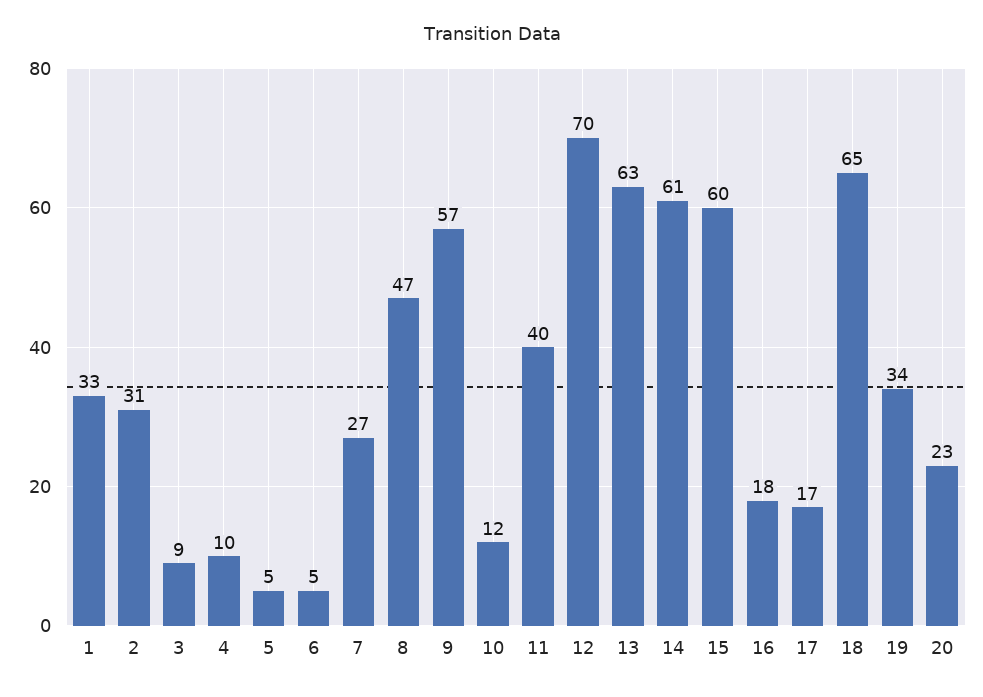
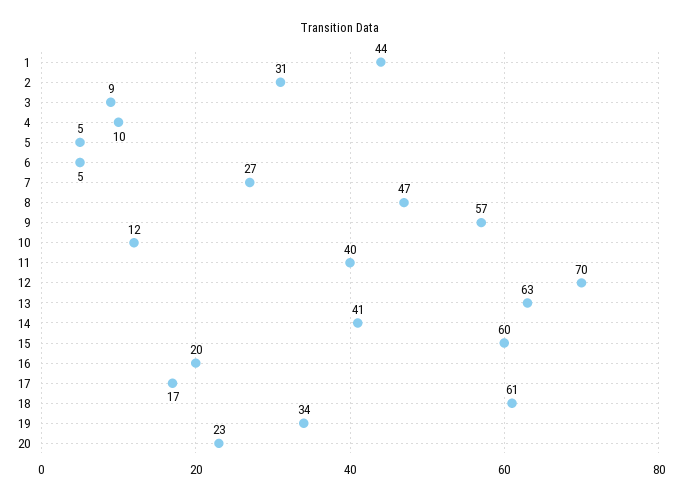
1: 33 -> 44
14: 61 -> 41
16: 18 -> 20
18: 65 -> 61

